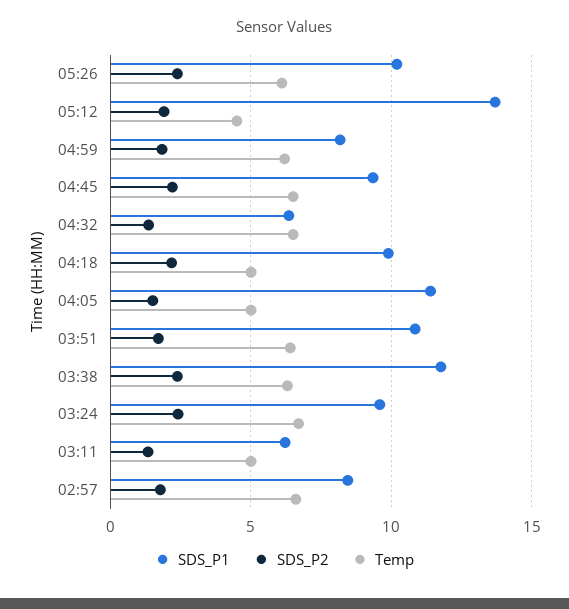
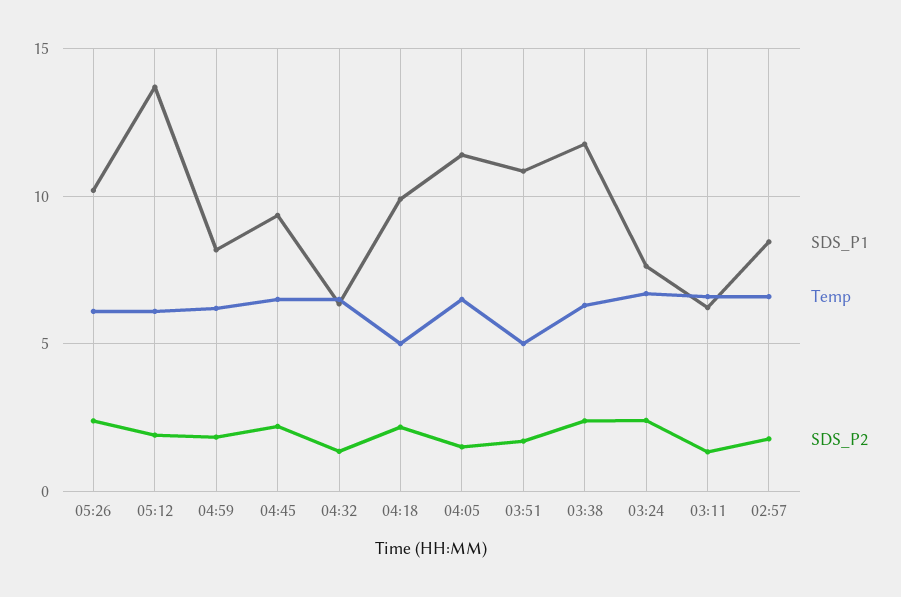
Temp, 05:12: 4.5 -> 6
Temp, 04:05: 5 -> 6.5
Temp, 03:51: 6.5 -> 5
SDS_P1, 03:24: 9.5 -> 7.5
Temp, 03:11: 5 -> 6.5

